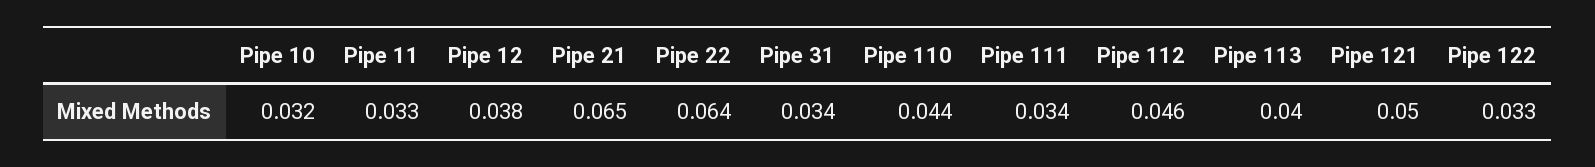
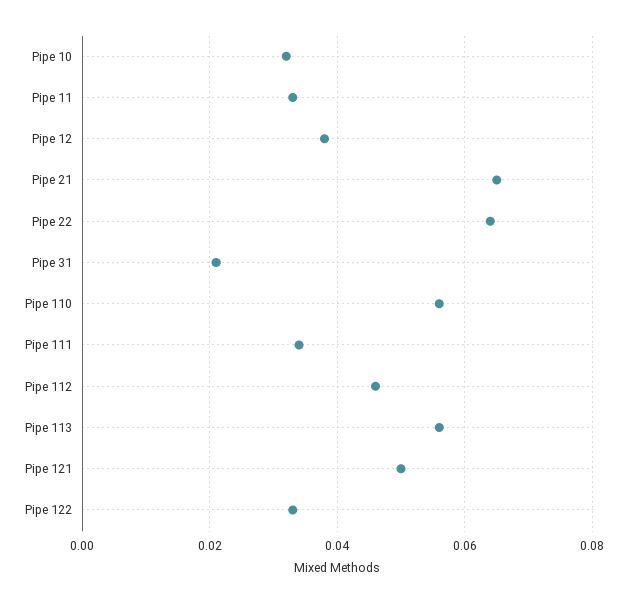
Pipe 31: 0.034 -> 0.02
Pipe 110: 0.044 -> 0.055
Pipe 113: 0.04 -> 0.055

